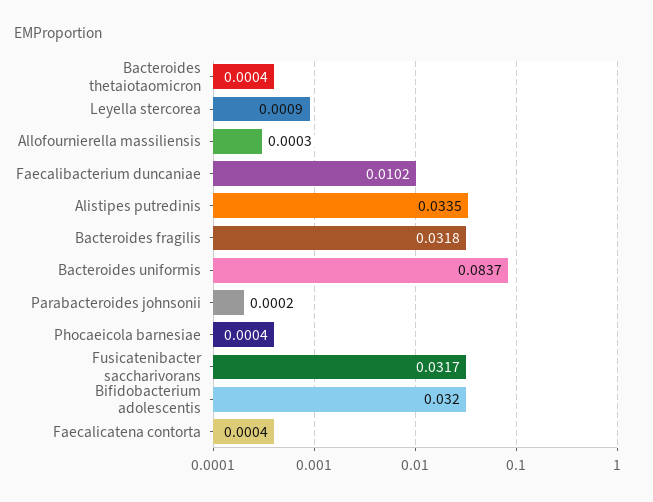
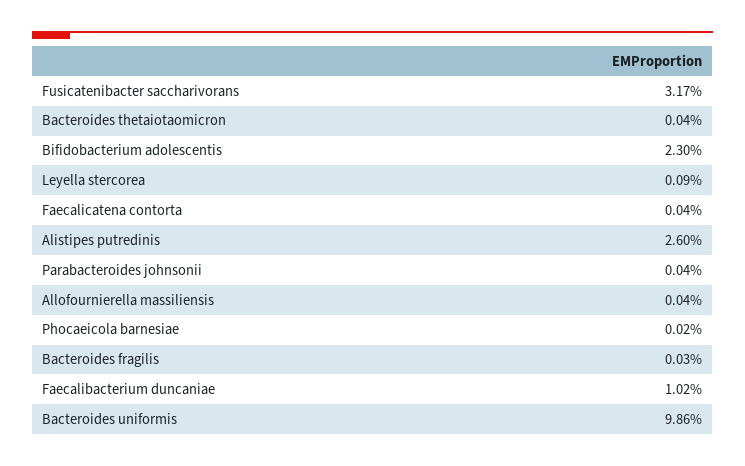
Allofournierella massiliensis: 0.0003 -> 0.0004
Alistipes putredinis: 0.0335 -> 0.026
Bacteroides fragilis: 0.0318 -> 0.0003
Bacteroides uniformis: 0.0837 -> 0.0986
Parabacteroides johnsonii: 0.0002 -> 0.0004
Phocaeicola barnesiae: 0.0004 -> 0.0002
Bifidobacterium adolescentis: 0.032 -> 0.023

